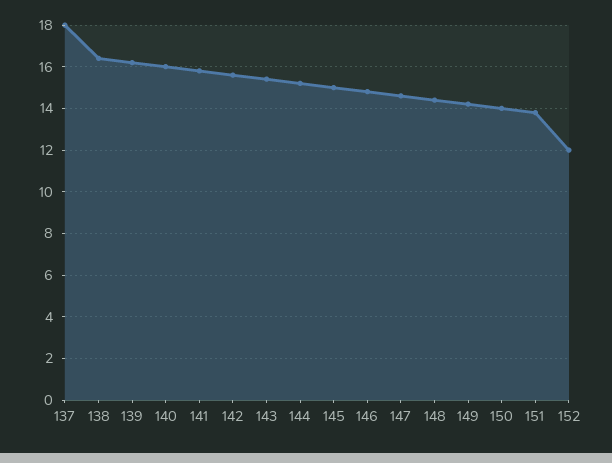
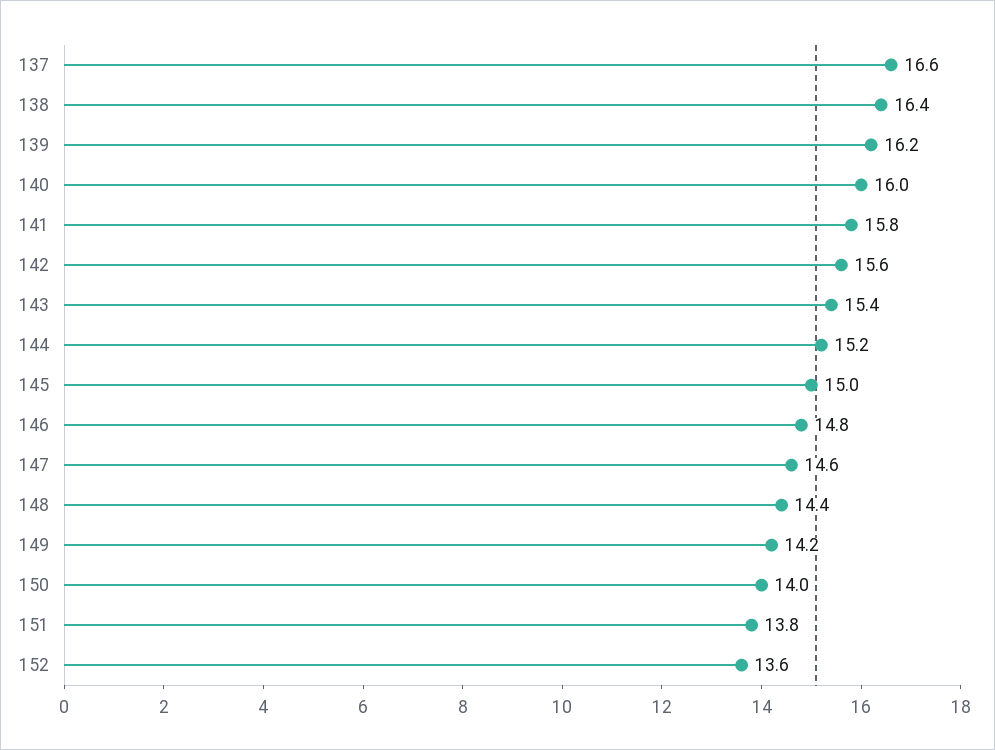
137: 18 -> 16.6
152: 12 -> 13.6

